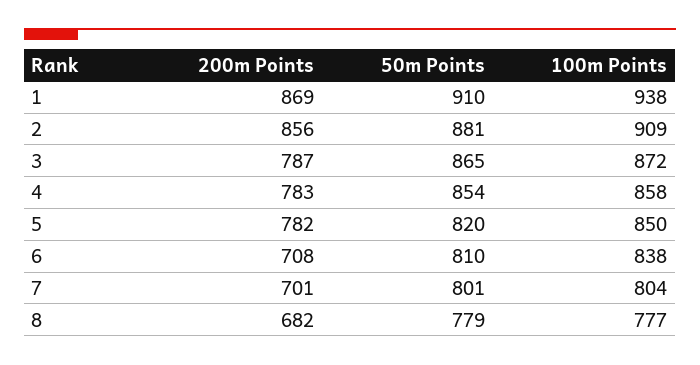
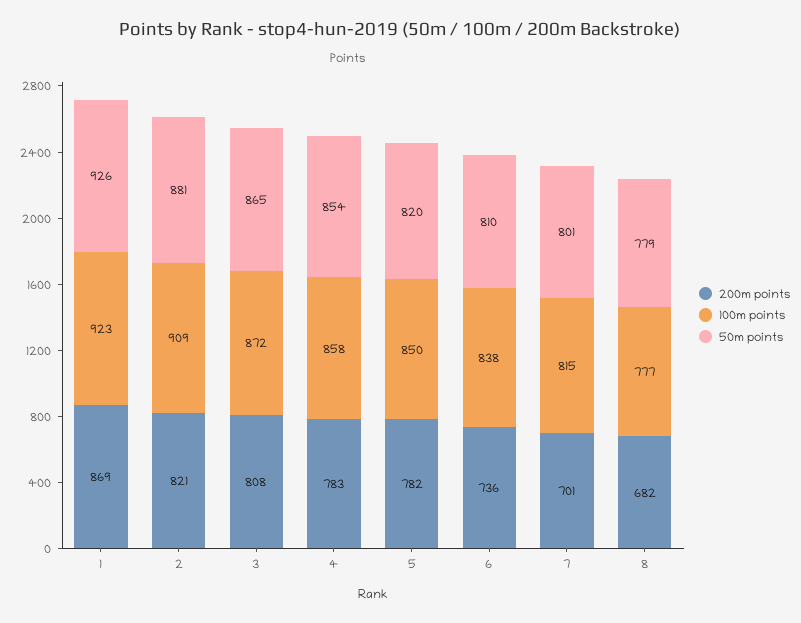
50m Points, 1: 910 -> 926
100m Points, 1: 938 -> 923
200m Points, 2: 856 -> 821
200m Points, 3: 787 -> 808
200m Points, 6: 708 -> 736
100m Points, 7: 804 -> 815

